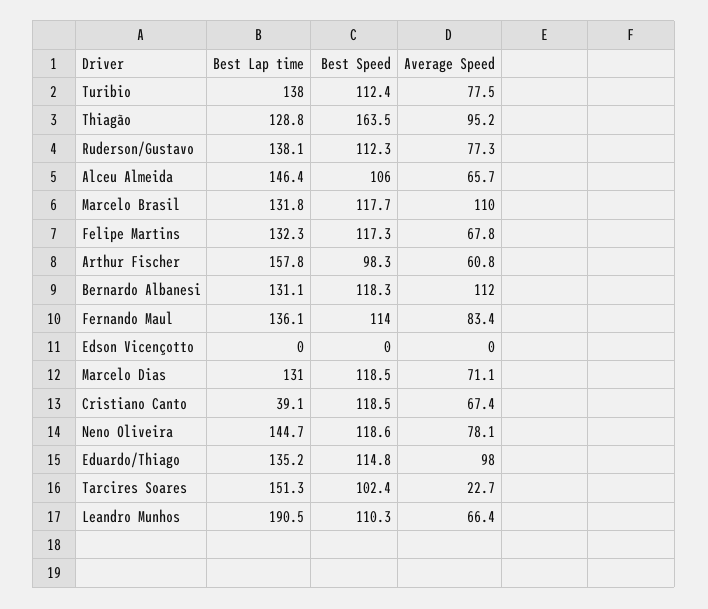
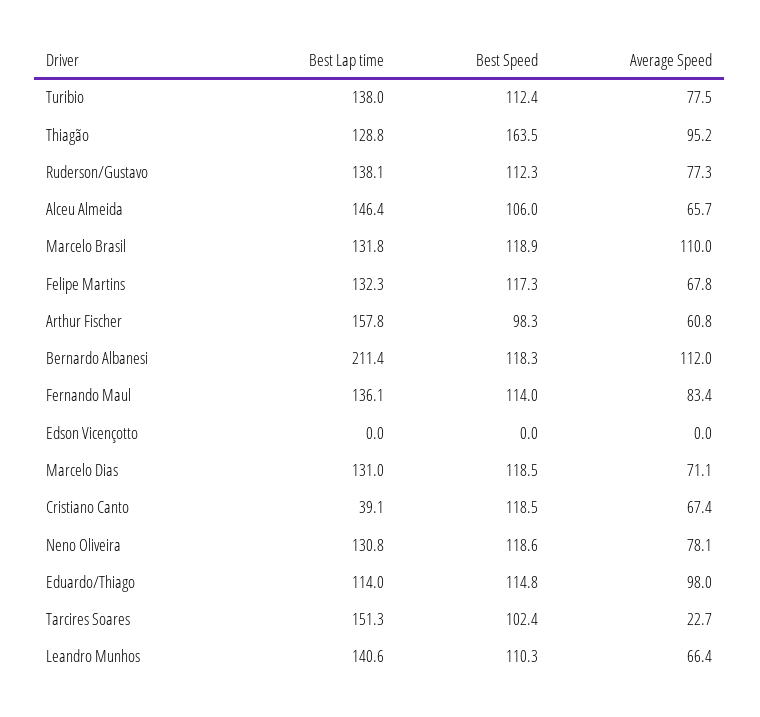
Best Speed, Marcelo Brasil: 117.7 -> 118.9
Best Lap time, Bernardo Albanesi: 131.1 -> 211.4
Best Lap time, Neno Oliveira: 144.7 -> 130.8
Best Lap time, Eduardo/Thiago: 135.2 -> 114
Best Lap time, Leandro Munhos: 190.5 -> 140.6

